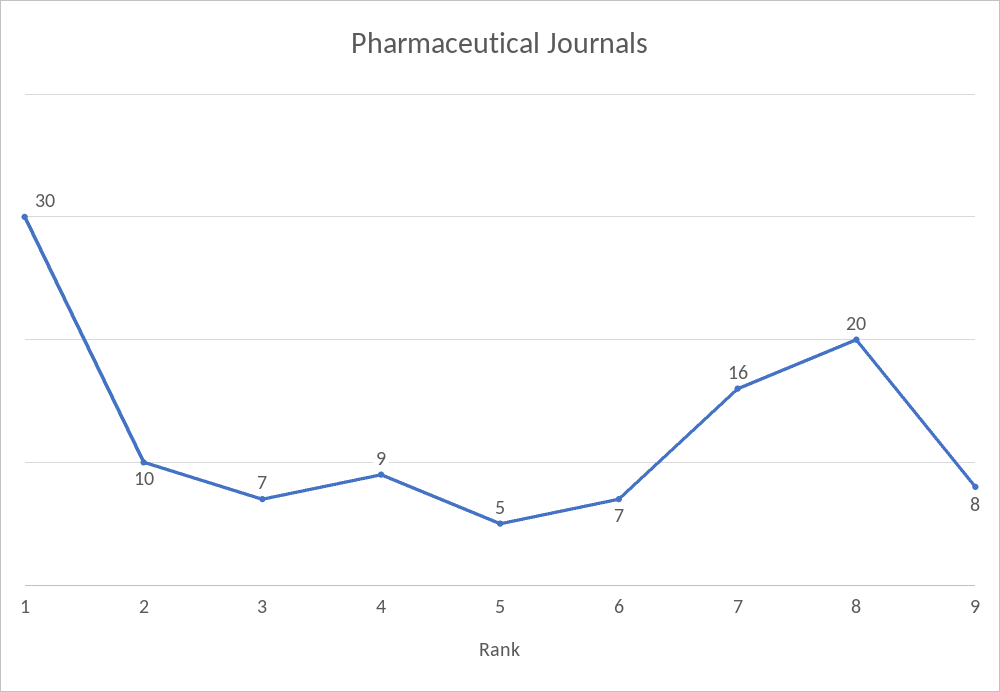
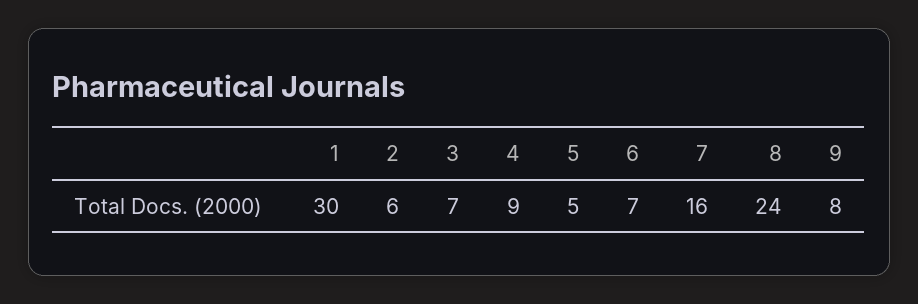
2: 10 -> 6
8: 20 -> 24

